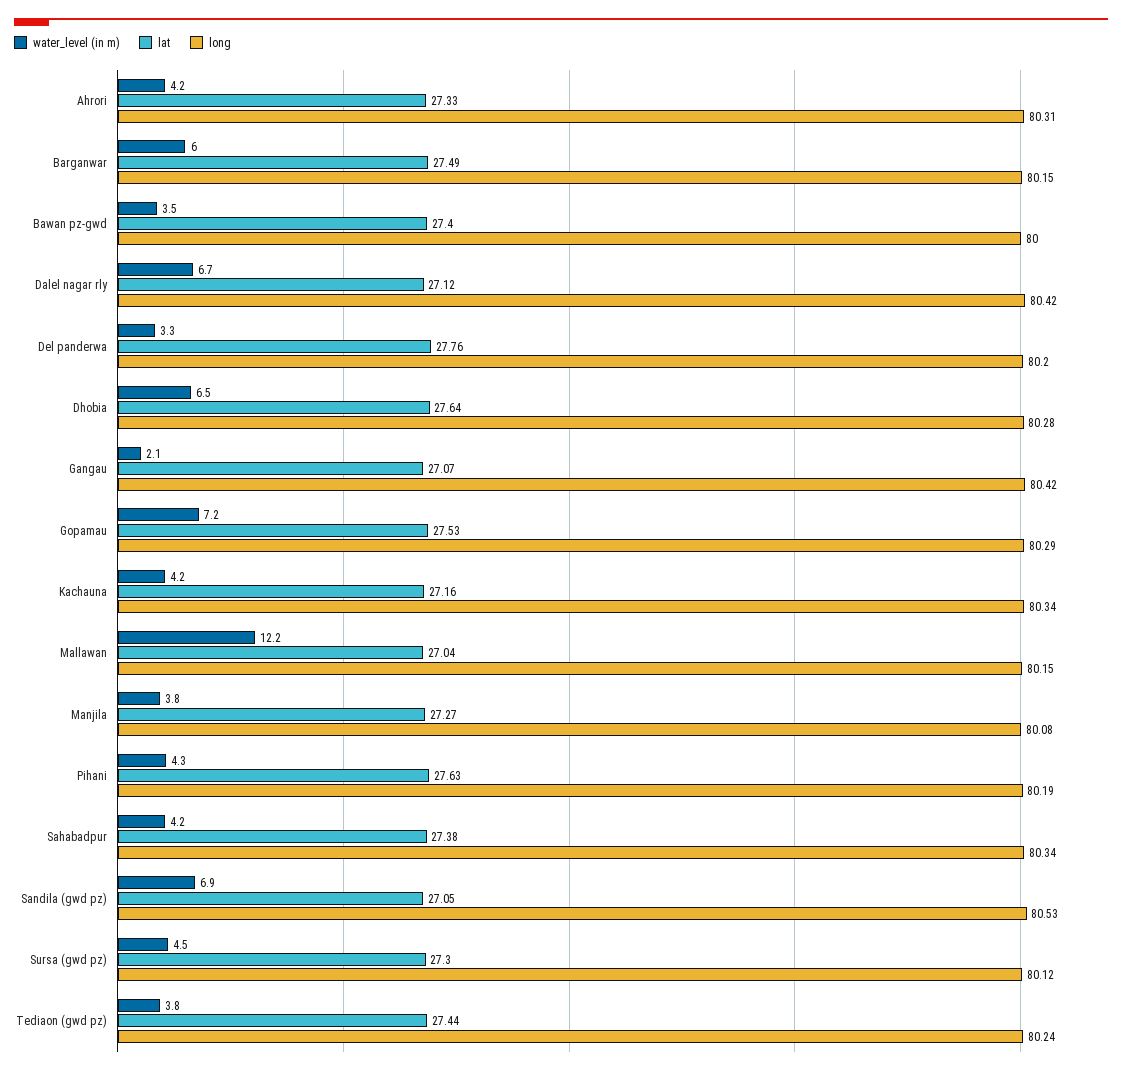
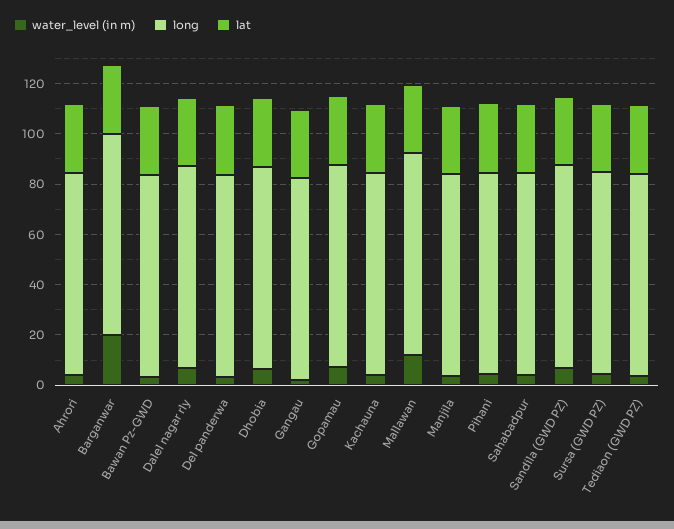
water_level (in m), Barganwar: 6 -> 20

